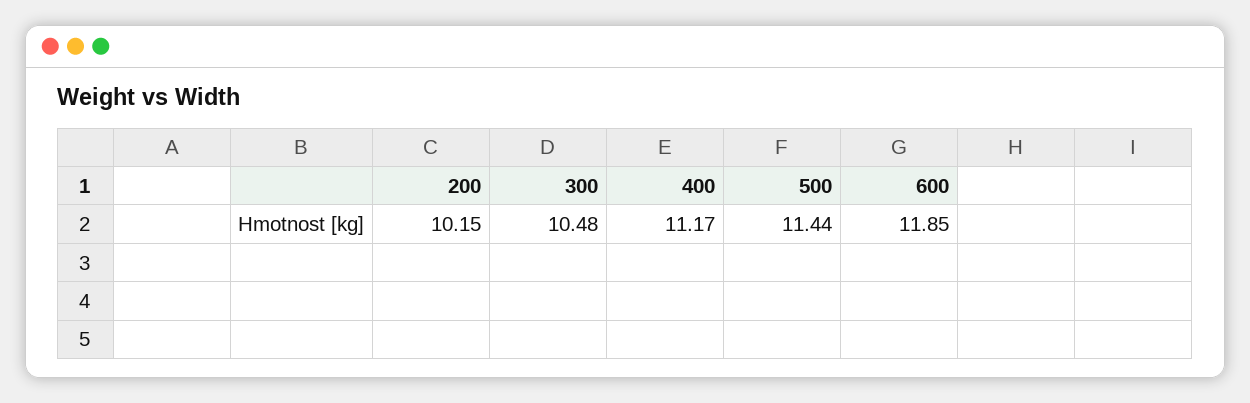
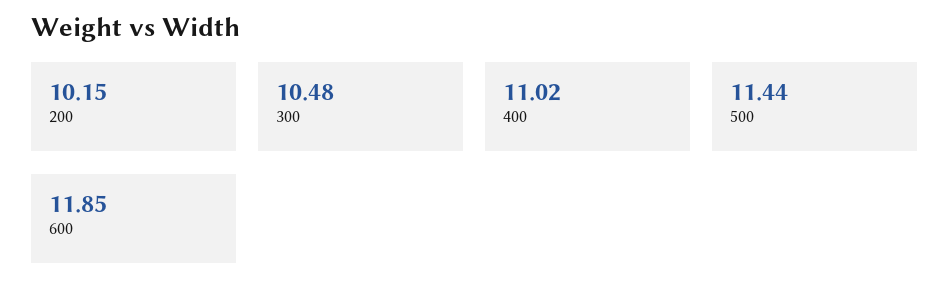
400: 11.17 -> 11.02

